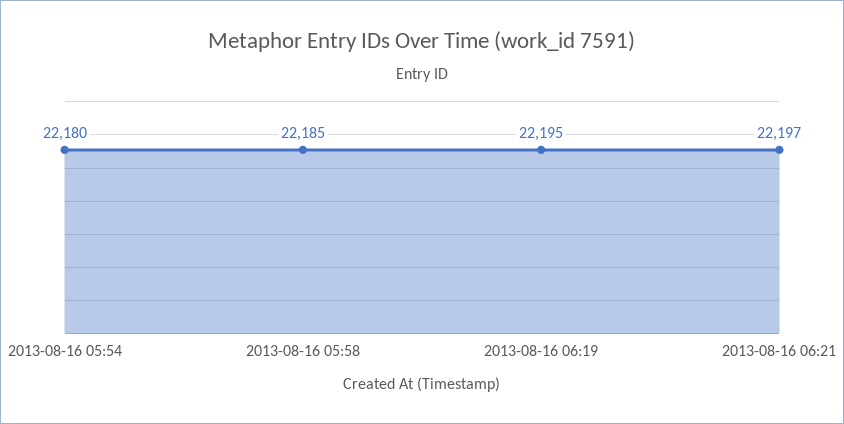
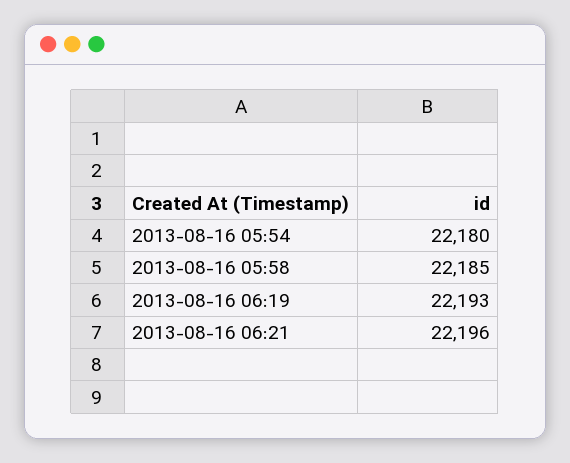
2013-08-16 06:19: 22195 -> 22193
2013-08-16 06:21: 22197 -> 22196

